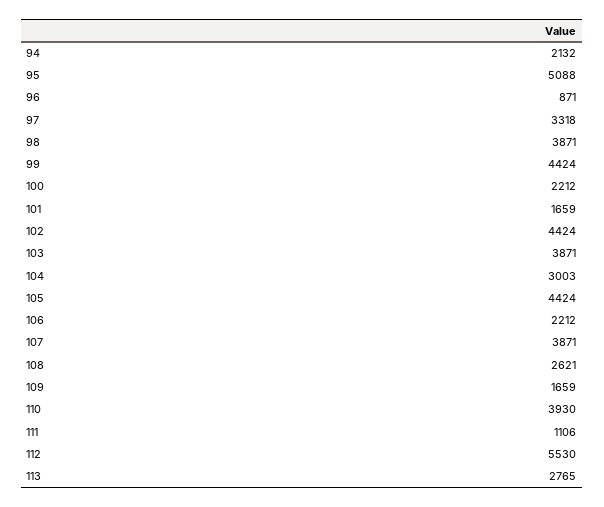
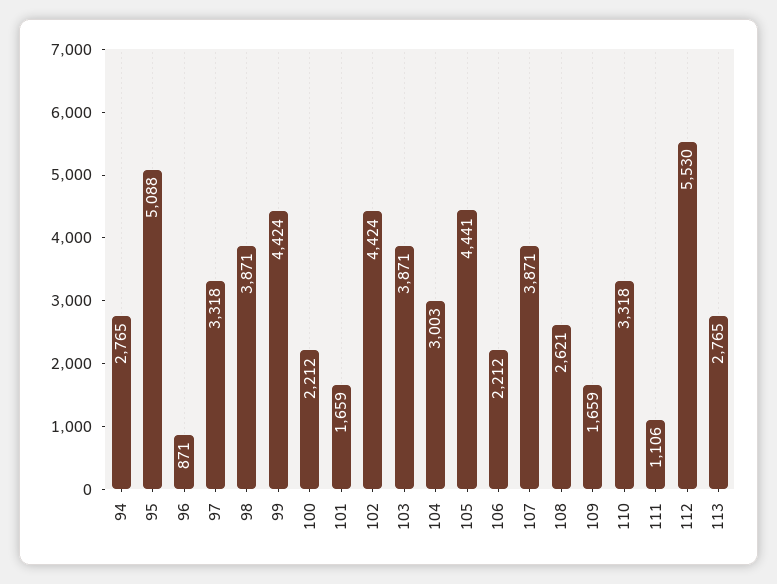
94: 2132 -> 2765
105: 4424 -> 4441
110: 3930 -> 3318

